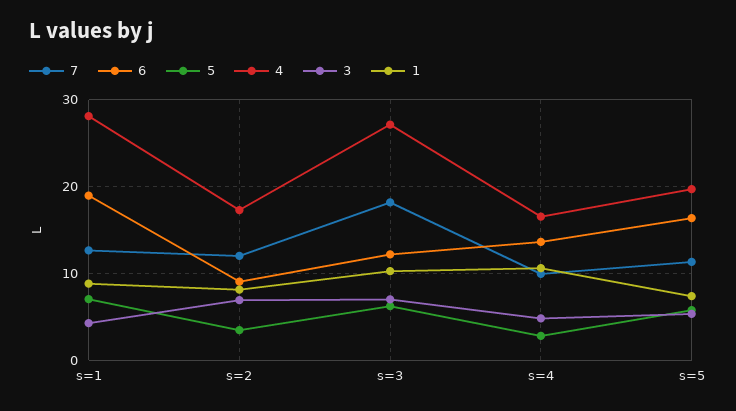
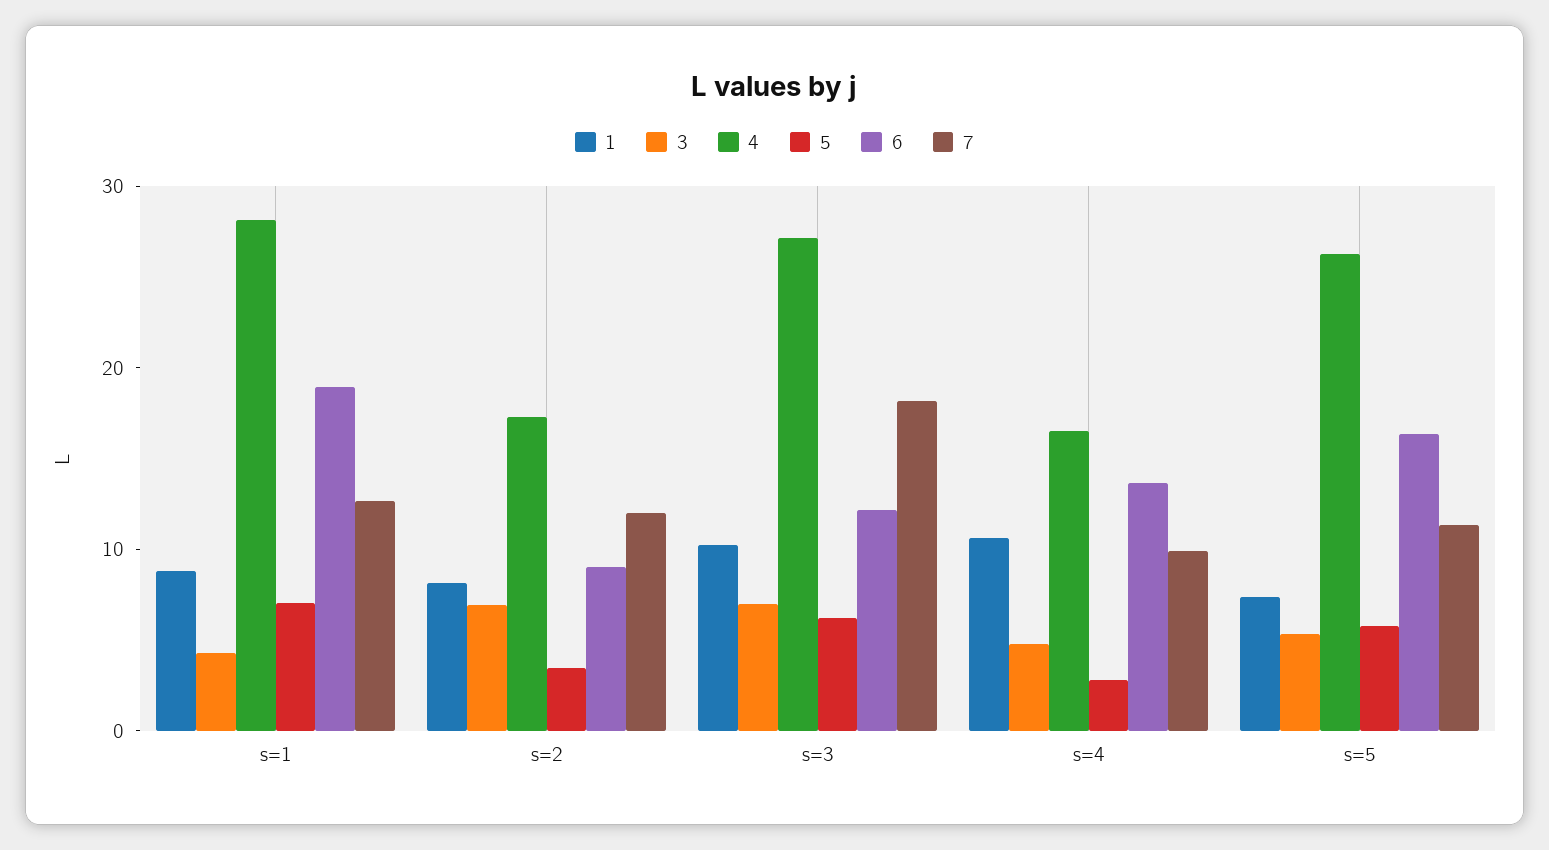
4, s=5: 20 -> 26

